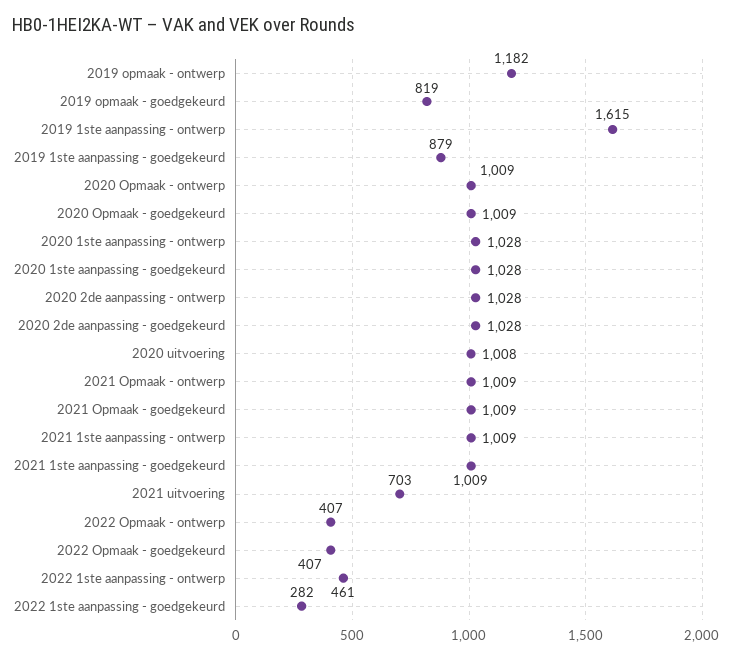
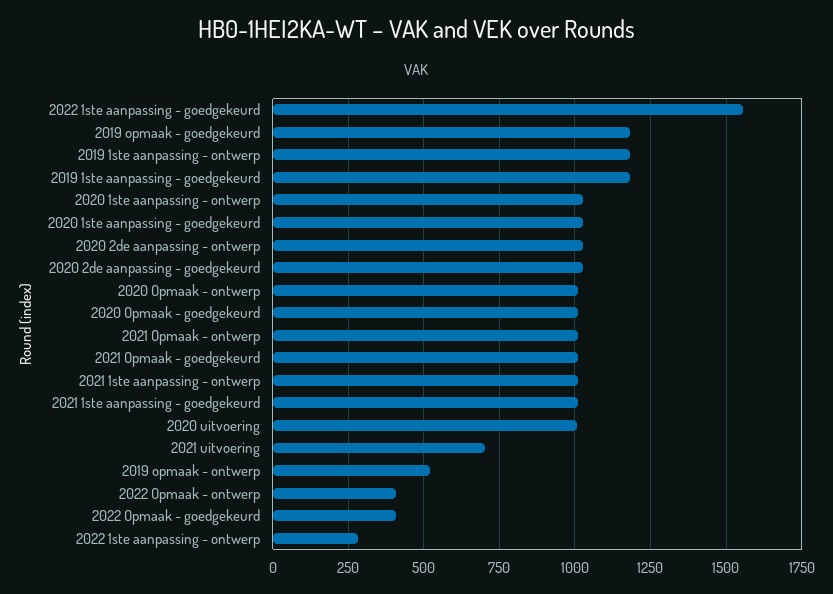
2019 opmaak - ontwerp: 1182 -> 525
2019 opmaak - goedgekeurd: 819 -> 1175
2019 1ste aanpassing - ontwerp: 1615 -> 1175
2019 1ste aanpassing - goedgekeurd: 879 -> 1175
2022 1ste aanpassing - ontwerp: 461 -> 275
2022 1ste aanpassing - goedgekeurd: 282 -> 1550

